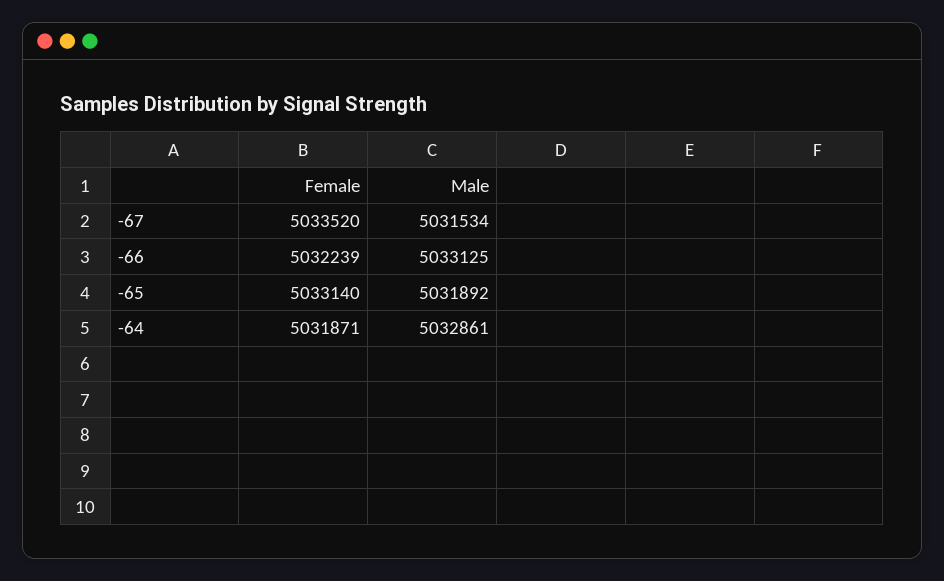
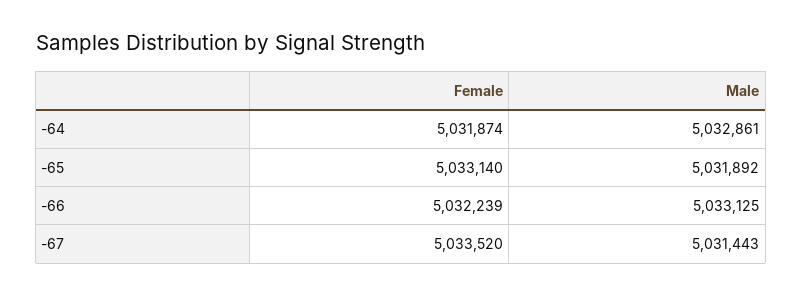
Male, -67: 5031534 -> 5031443
Female, -64: 5031871 -> 5031874

